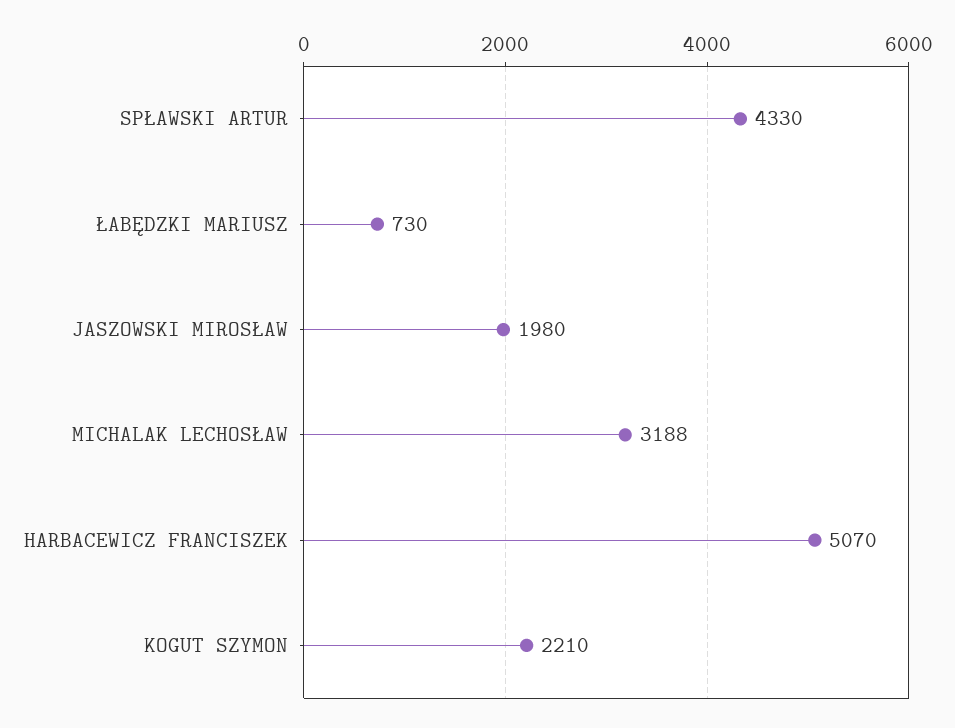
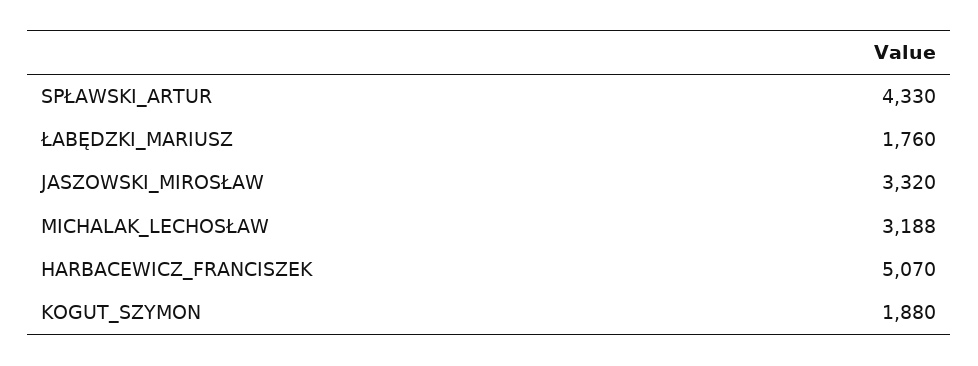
ŁABĘDZKI MARIUSZ: 730 -> 1760
JASZOWSKI MIROSŁAW: 1980 -> 3320
KOGUT SZYMON: 2210 -> 1880

